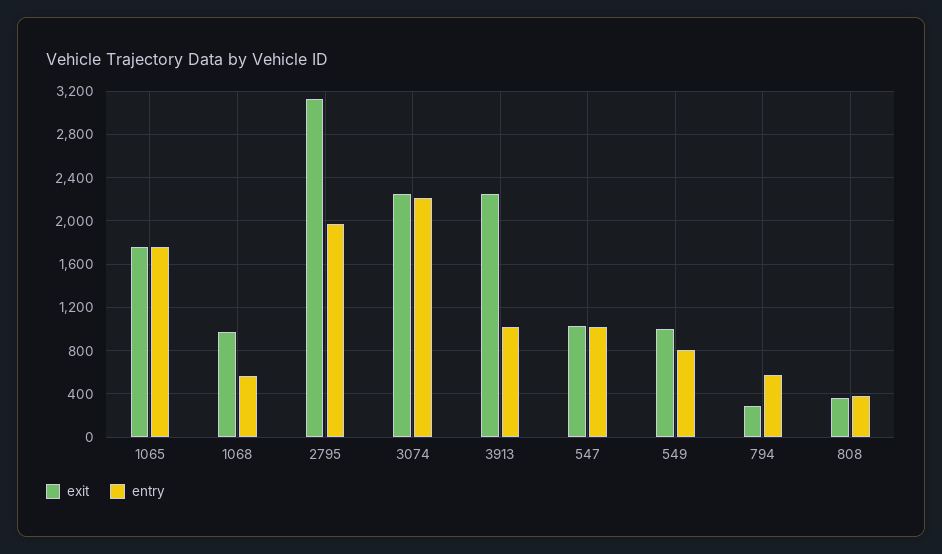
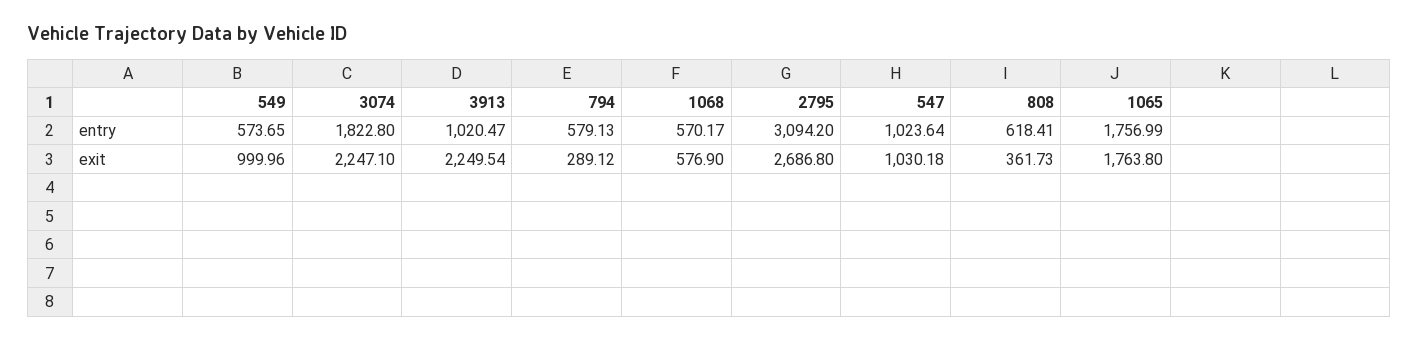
exit, 1068: 1000 -> 576.9
exit, 2795: 3100 -> 2686.8
entry, 2795: 2000 -> 3094.2
entry, 3074: 2200 -> 1822.8
entry, 549: 800 -> 573.65
entry, 808: 400 -> 618.41

